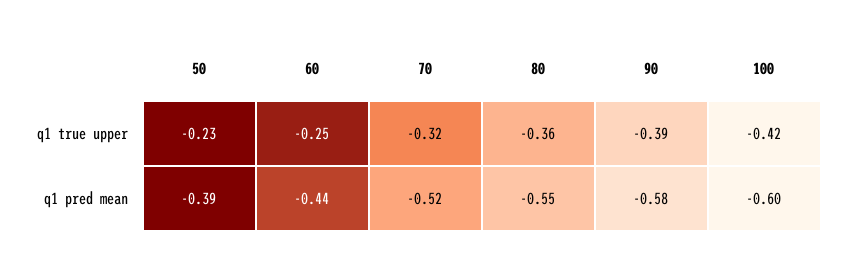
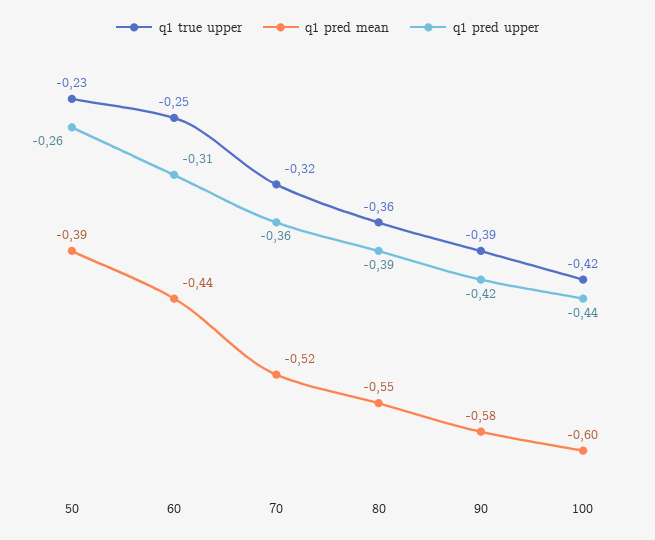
q1 pred upper, 50: none -> -0.26
q1 pred upper, 60: none -> -0.31
q1 pred upper, 70: none -> -0.36
q1 pred upper, 80: none -> -0.39
q1 pred upper, 90: none -> -0.42
q1 pred upper, 100: none -> -0.44

